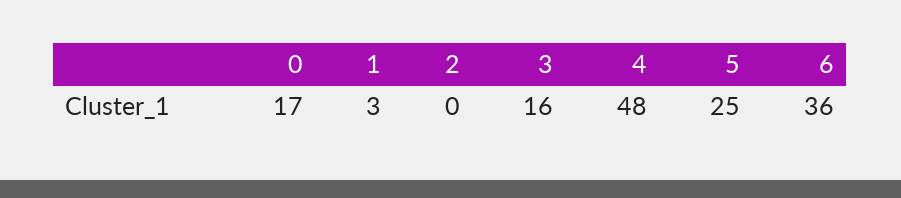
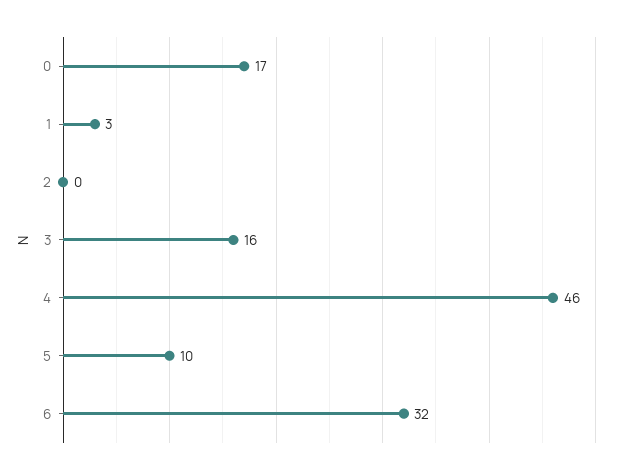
4: 48 -> 46
5: 25 -> 10
6: 36 -> 32

